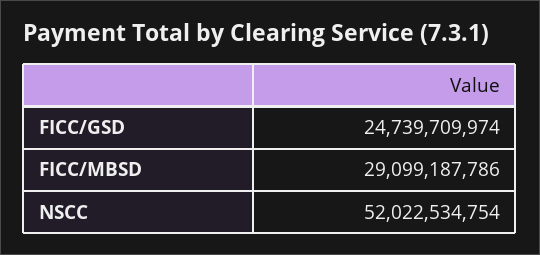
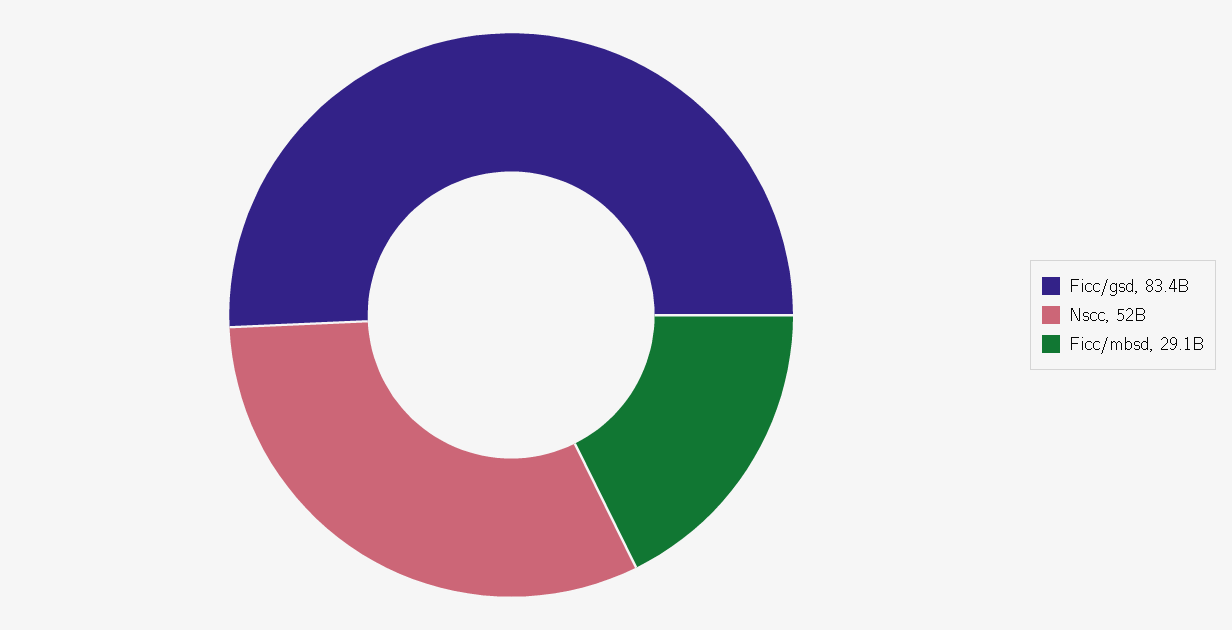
FICC/GSD: 24739709974 -> 83400000000

